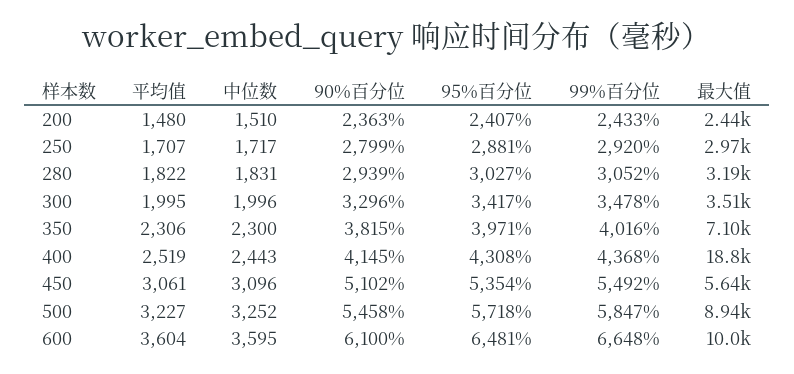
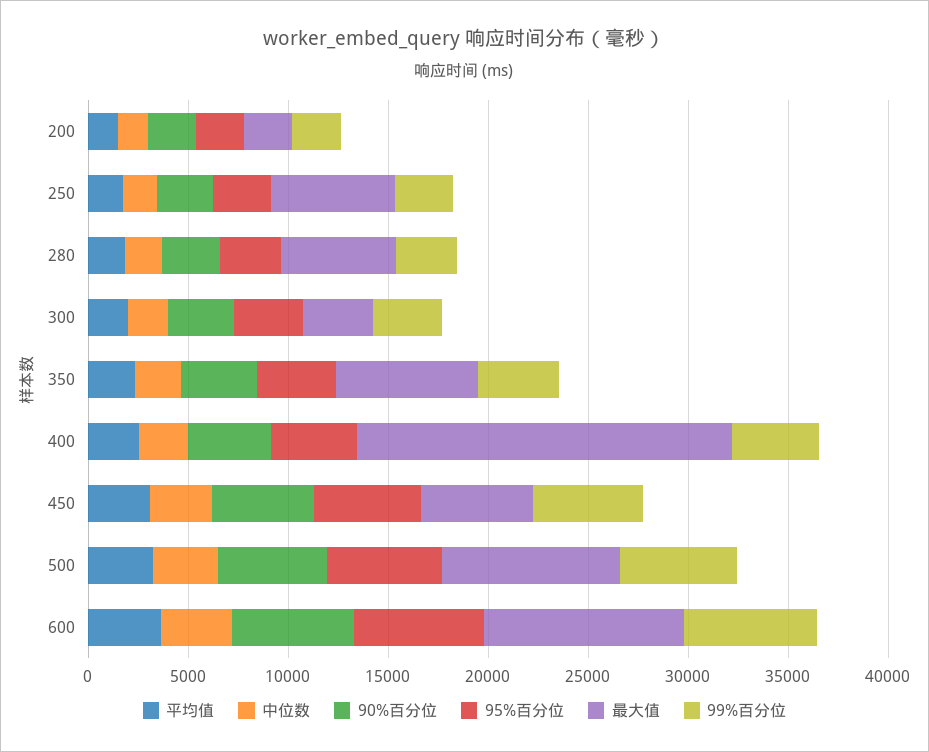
最大值, 250: 2970 -> 6000
最大值, 280: 3190 -> 6000

